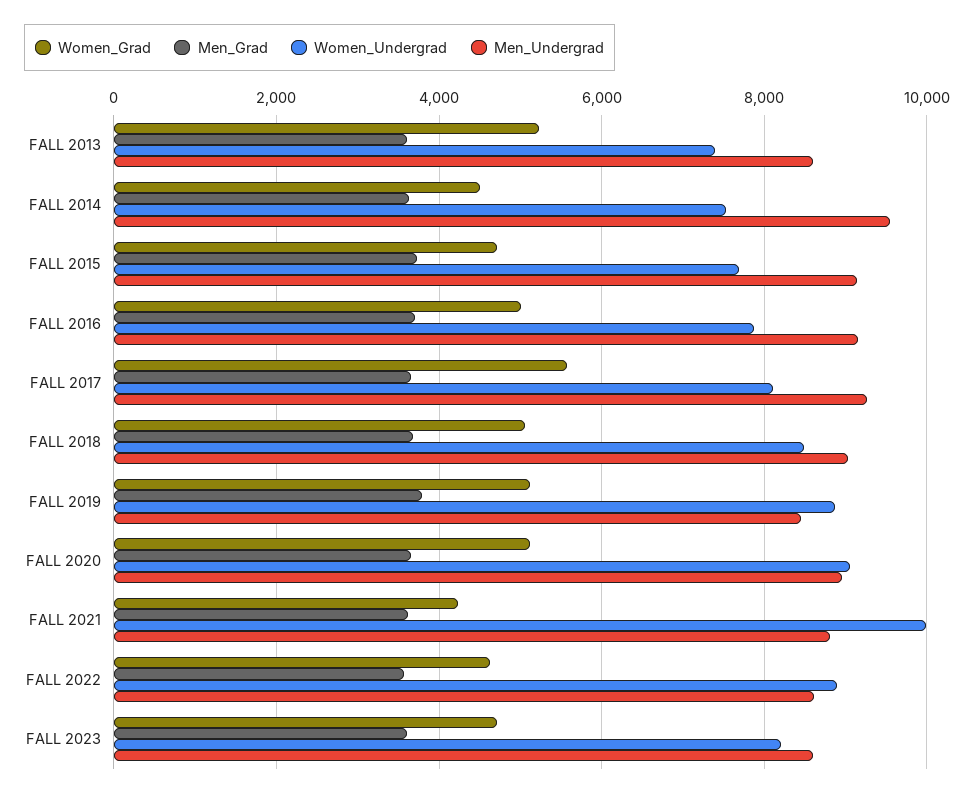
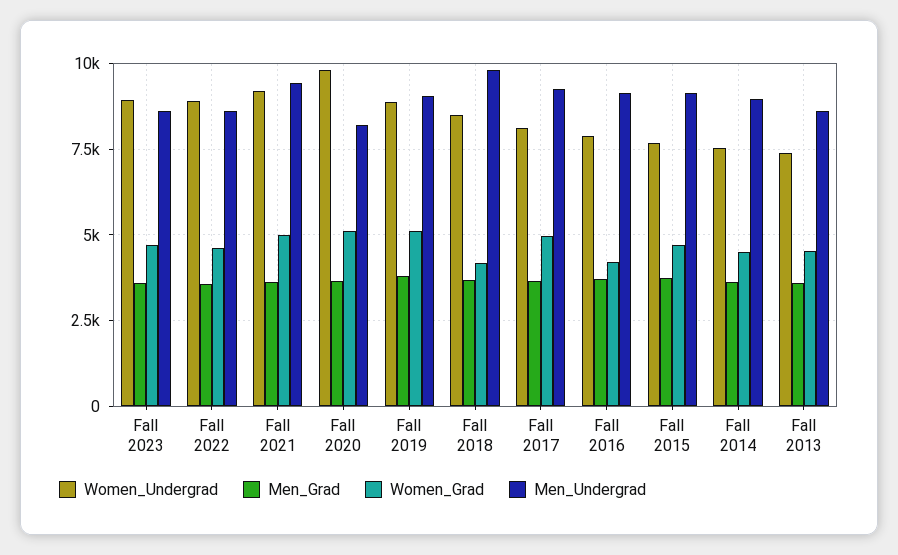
Women_Grad, FALL 2013: 5200 -> 4500
Men_Undergrad, FALL 2014: 9600 -> 9000
Women_Grad, FALL 2016: 5000 -> 4250
Women_Grad, FALL 2017: 5600 -> 5000
Women_Grad, FALL 2018: 5000 -> 4250
Men_Undergrad, FALL 2018: 9000 -> 9750
Men_Undergrad, FALL 2019: 8400 -> 9000
Women_Undergrad, FALL 2020: 9000 -> 9750
Men_Undergrad, FALL 2020: 9000 -> 8250
Women_Grad, FALL 2021: 4200 -> 5000
Women_Undergrad, FALL 2021: 10000 -> 9250
Men_Undergrad, FALL 2021: 8800 -> 9500
Women_Undergrad, FALL 2023: 8200 -> 9000

